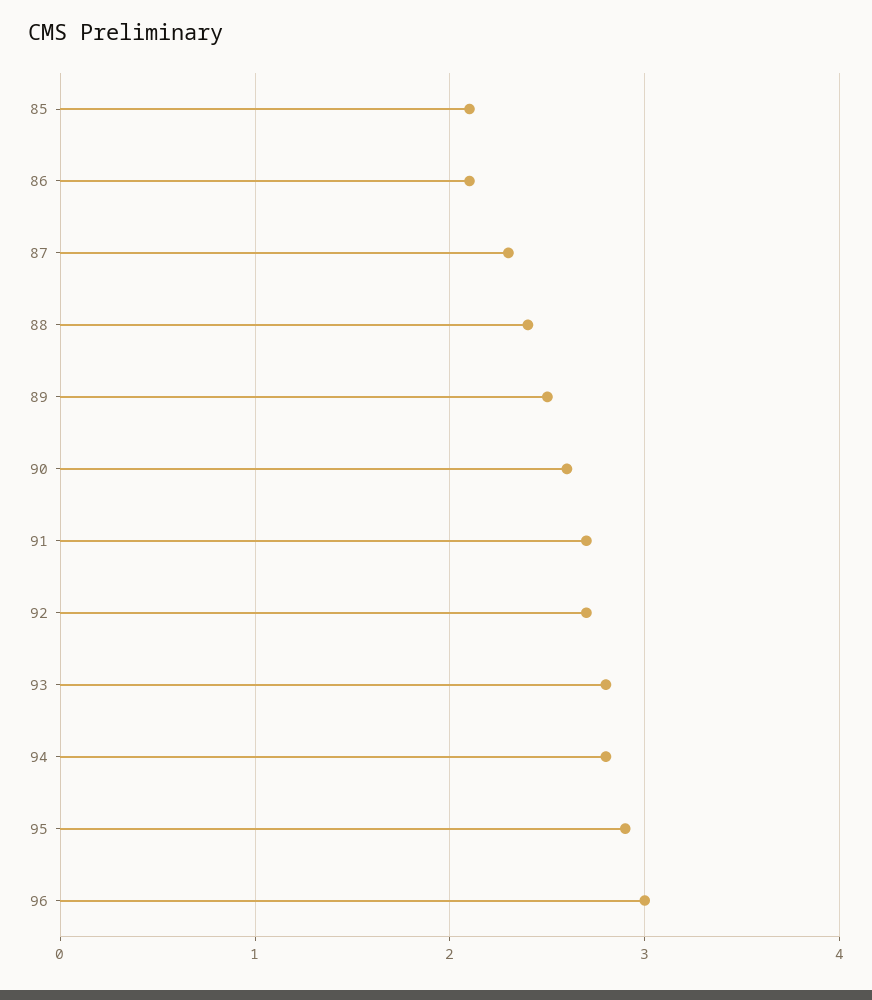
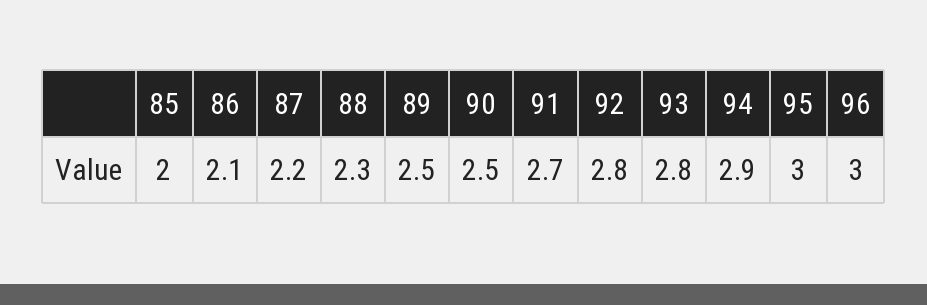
85: 2.1 -> 2
87: 2.3 -> 2.2
88: 2.4 -> 2.3
90: 2.6 -> 2.5
92: 2.7 -> 2.8
94: 2.8 -> 2.9
95: 2.9 -> 3

